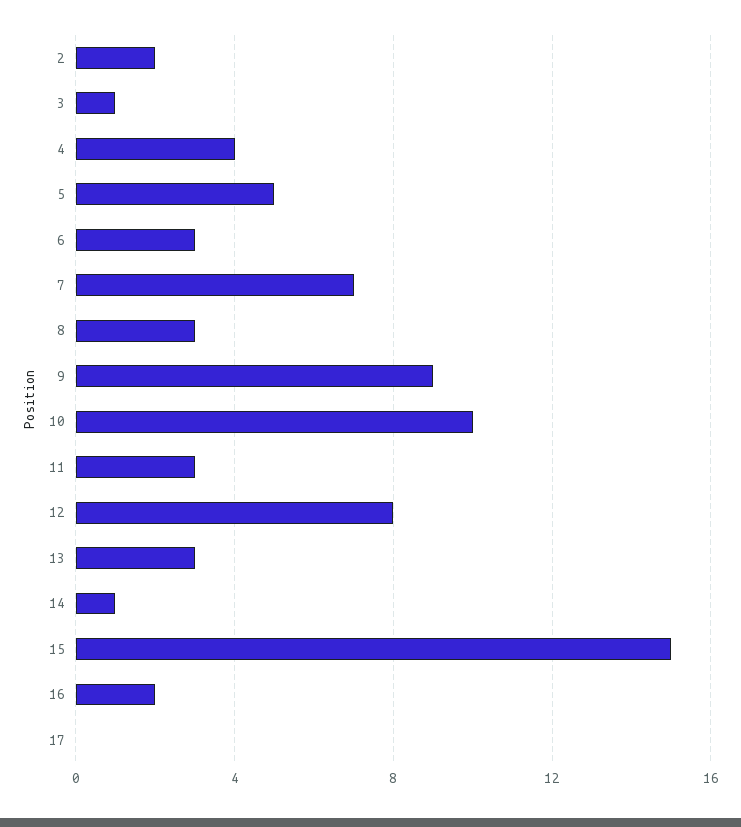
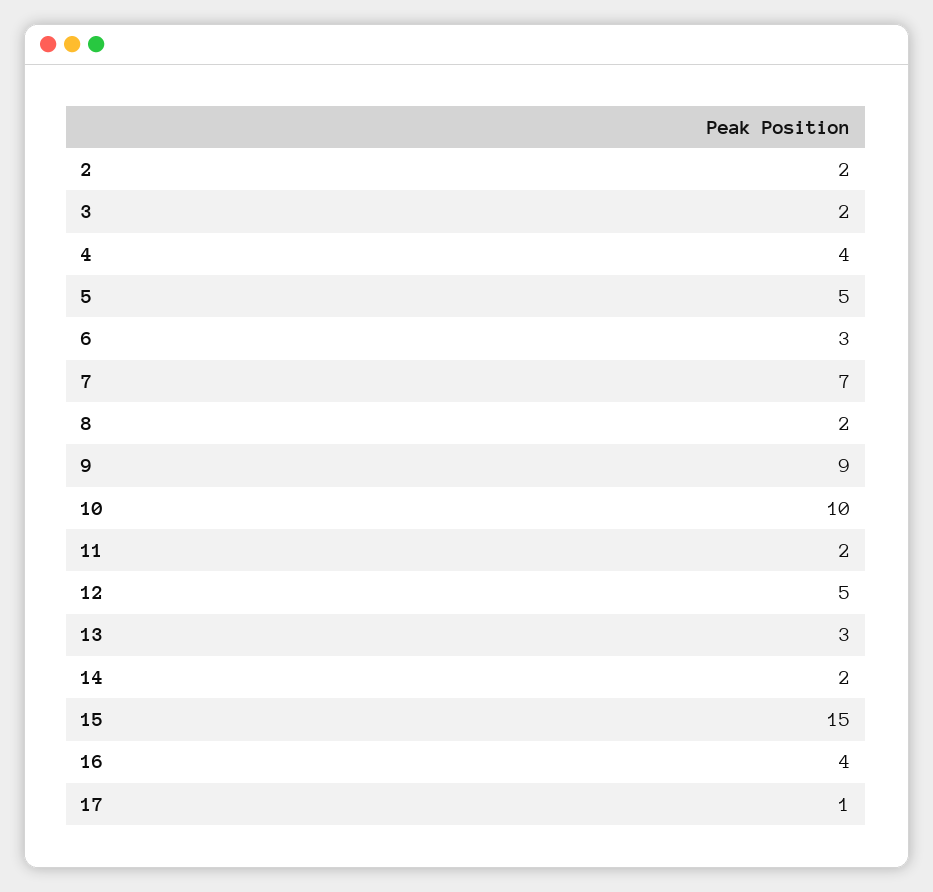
3: 1 -> 2
8: 3 -> 2
11: 3 -> 2
12: 8 -> 5
14: 1 -> 2
16: 2 -> 4
17: 0 -> 1

